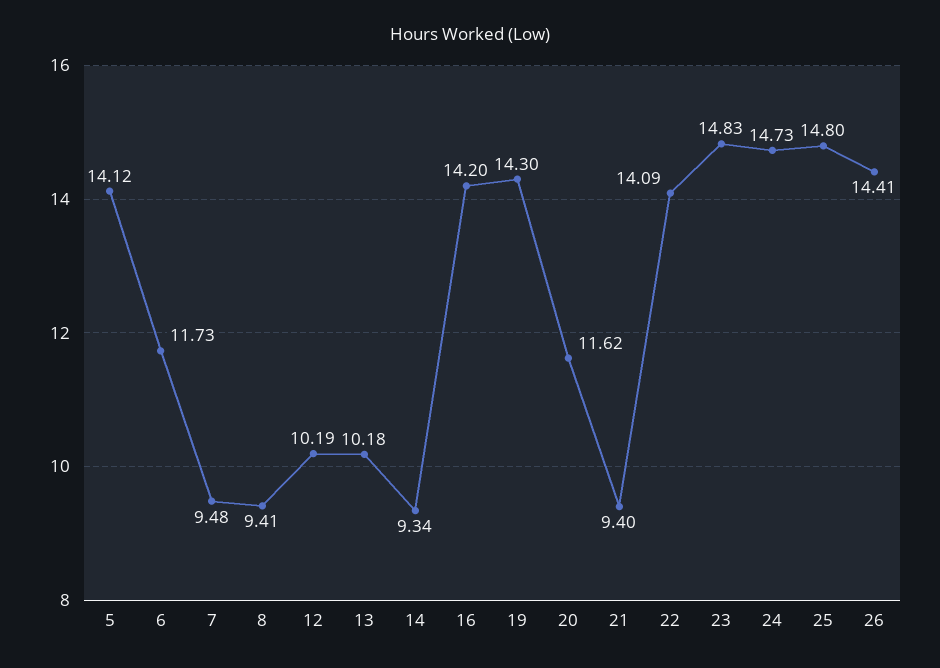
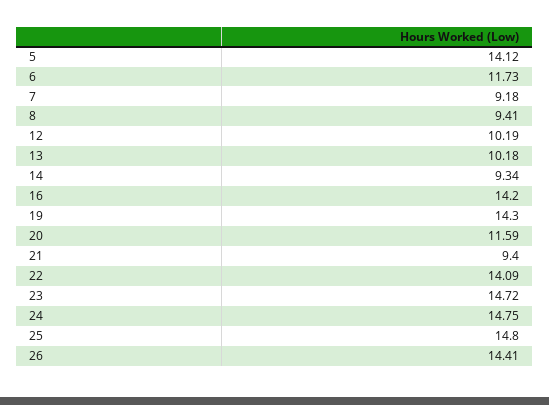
7: 9.48 -> 9.18
20: 11.62 -> 11.59
23: 14.83 -> 14.72
24: 14.73 -> 14.75

